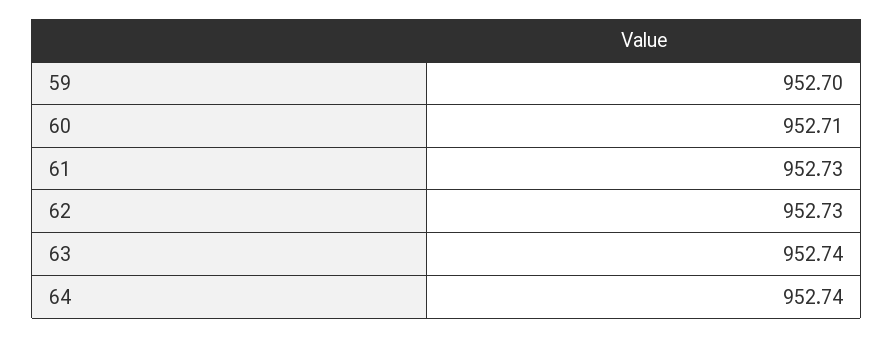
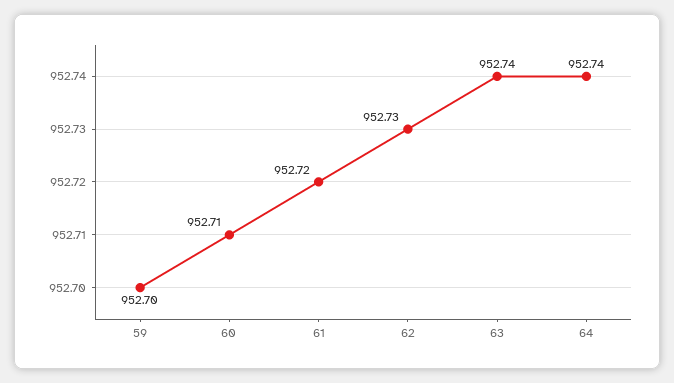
61: 952.73 -> 952.72

